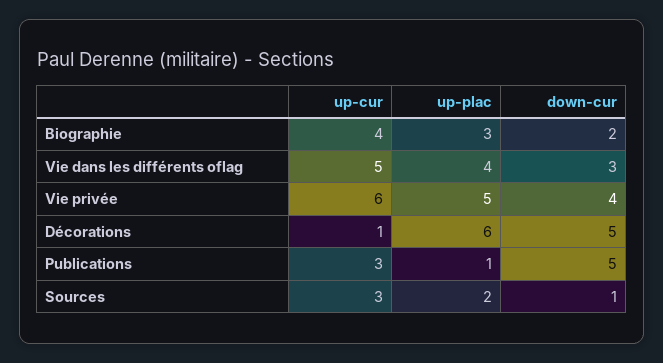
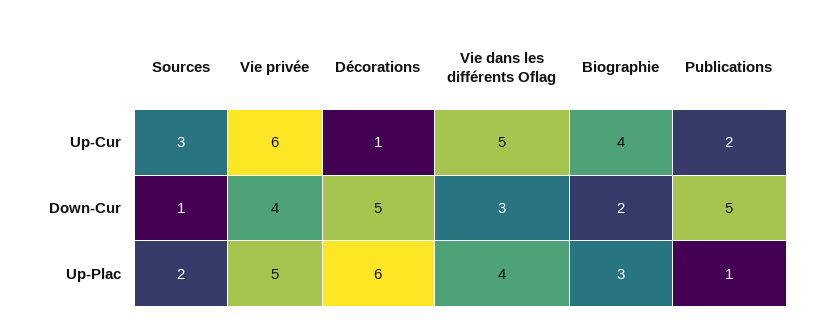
up-cur, Publications: 3 -> 2

